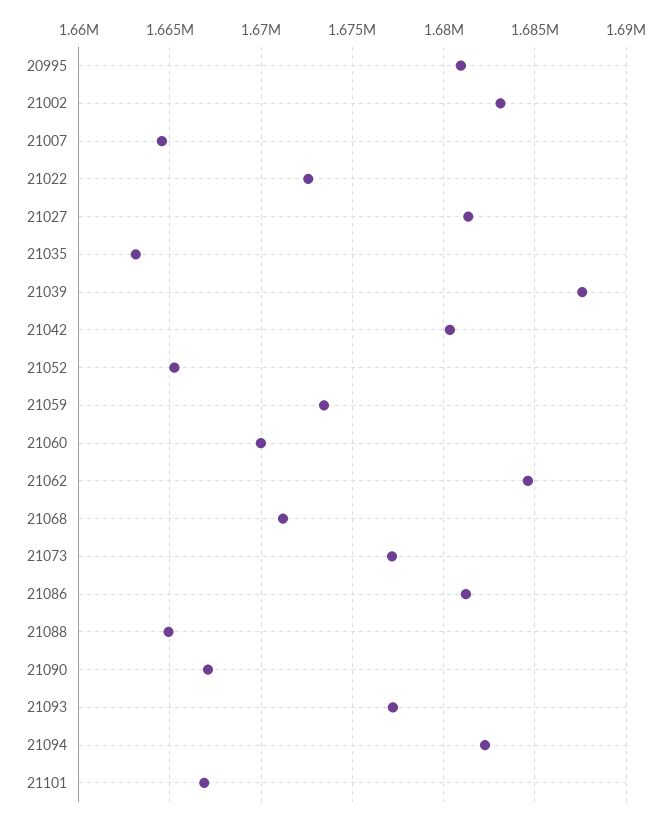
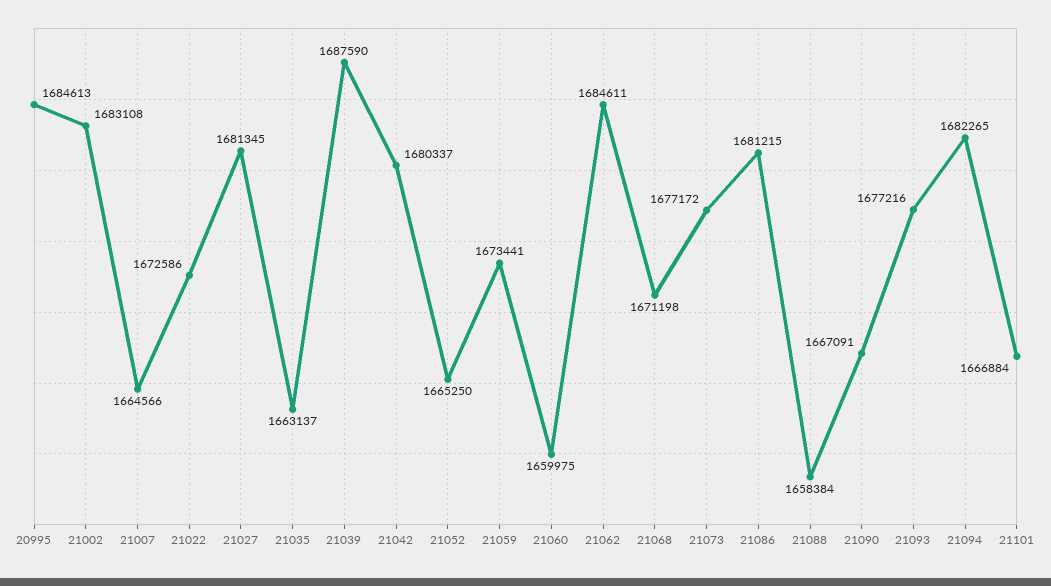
20995: 1681000 -> 1684613
21060: 1670000 -> 1659975
21088: 1665000 -> 1658384

